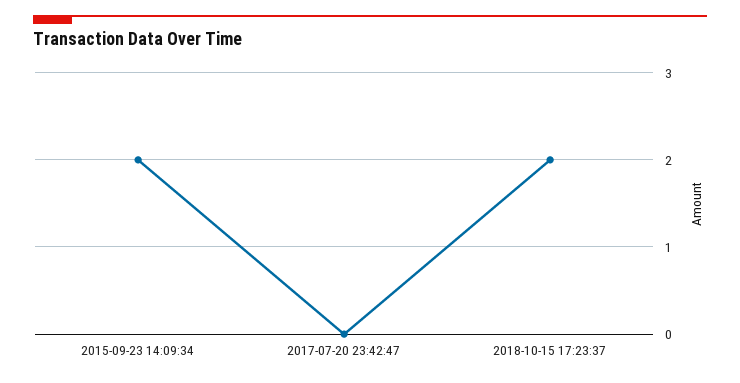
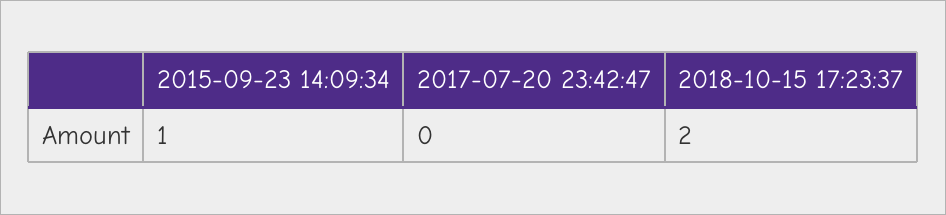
2015-09-23 14:09:34: 2 -> 1

